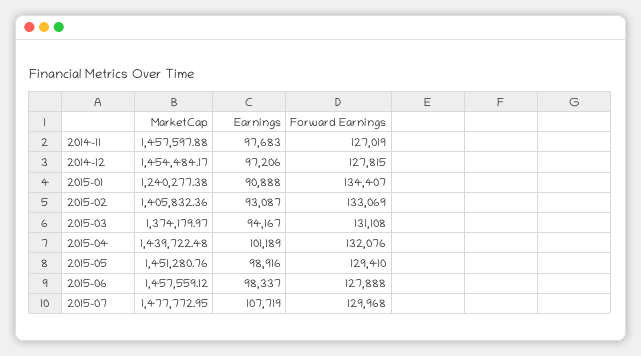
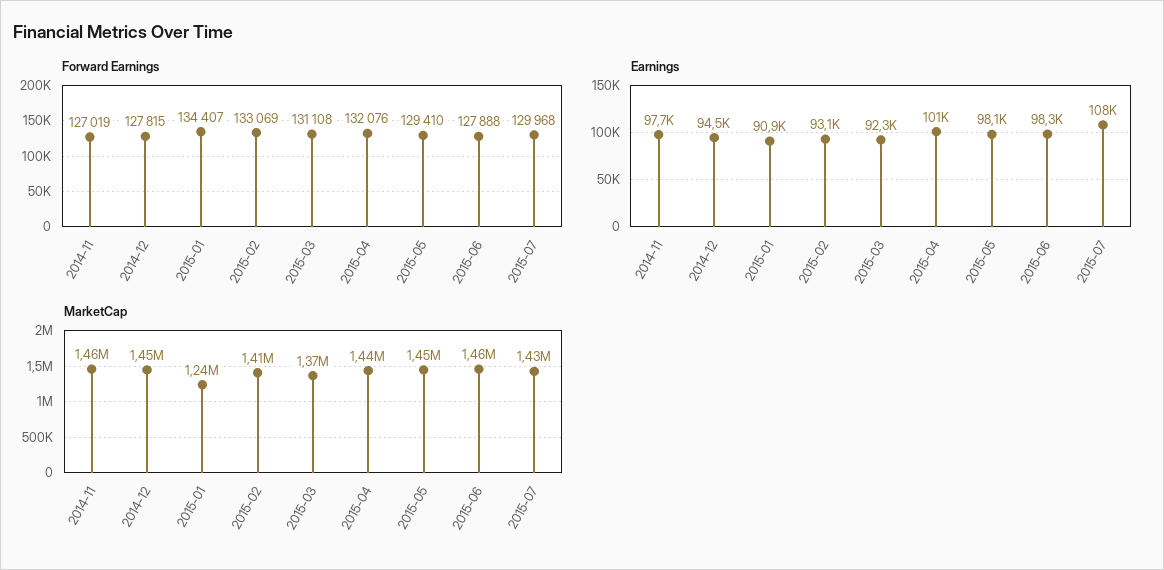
Earnings, 2014-12: 97206 -> 94500
Earnings, 2015-03: 94167 -> 92300
Earnings, 2015-05: 98916 -> 98100
MarketCap, 2015-07: 1477772.95 -> 1430000

